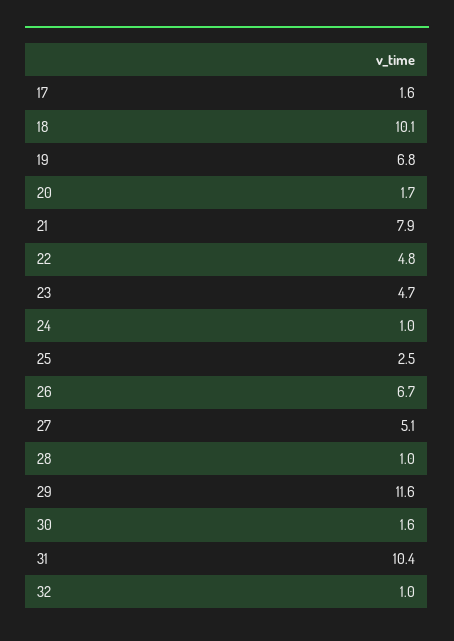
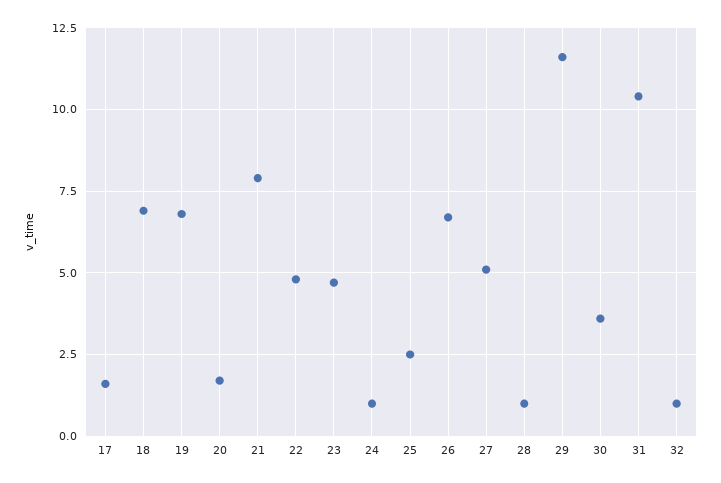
18: 10.1 -> 7
30: 1.6 -> 3.5

